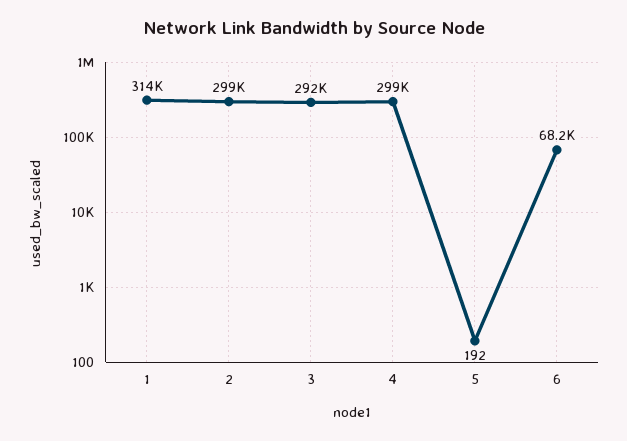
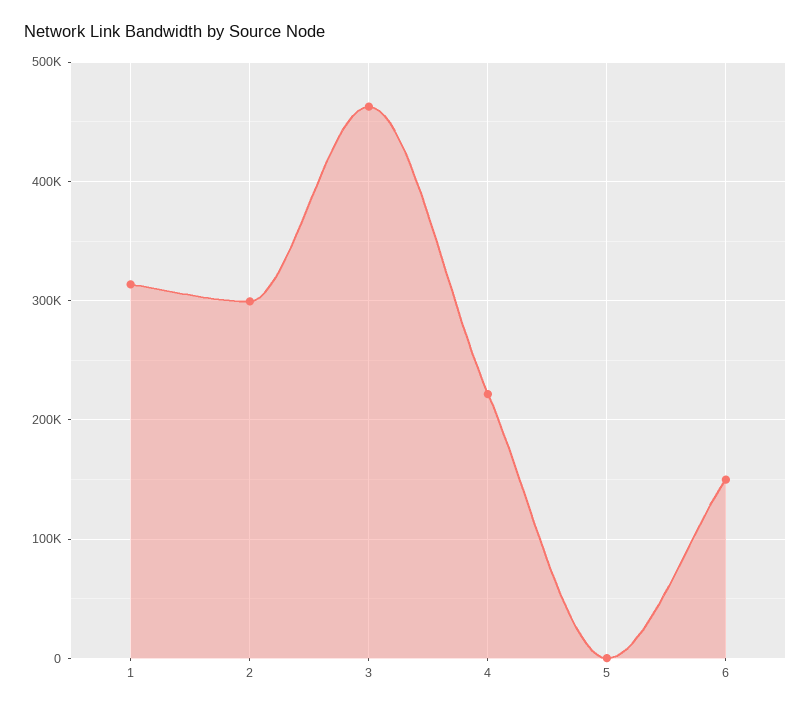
3: 292000 -> 460000
4: 299000 -> 220000
6: 68200 -> 150000

